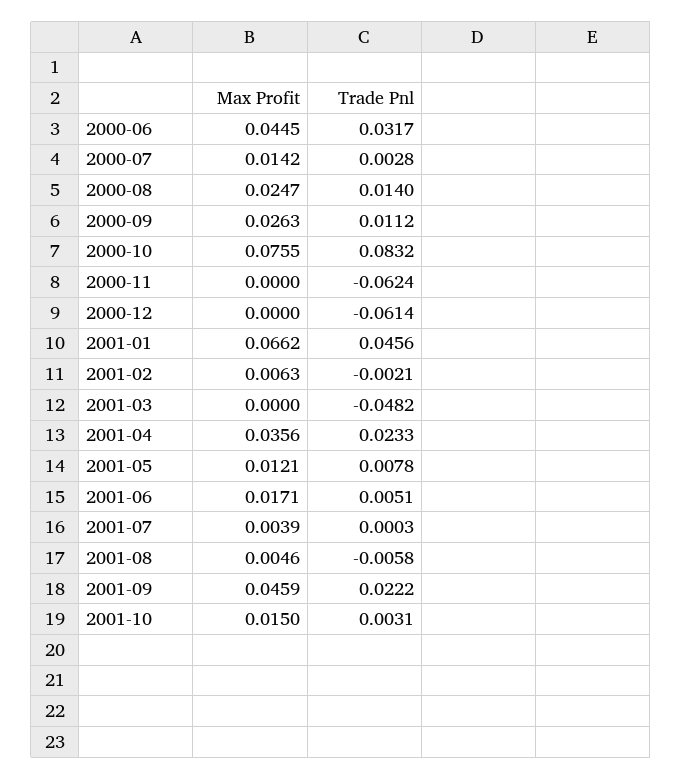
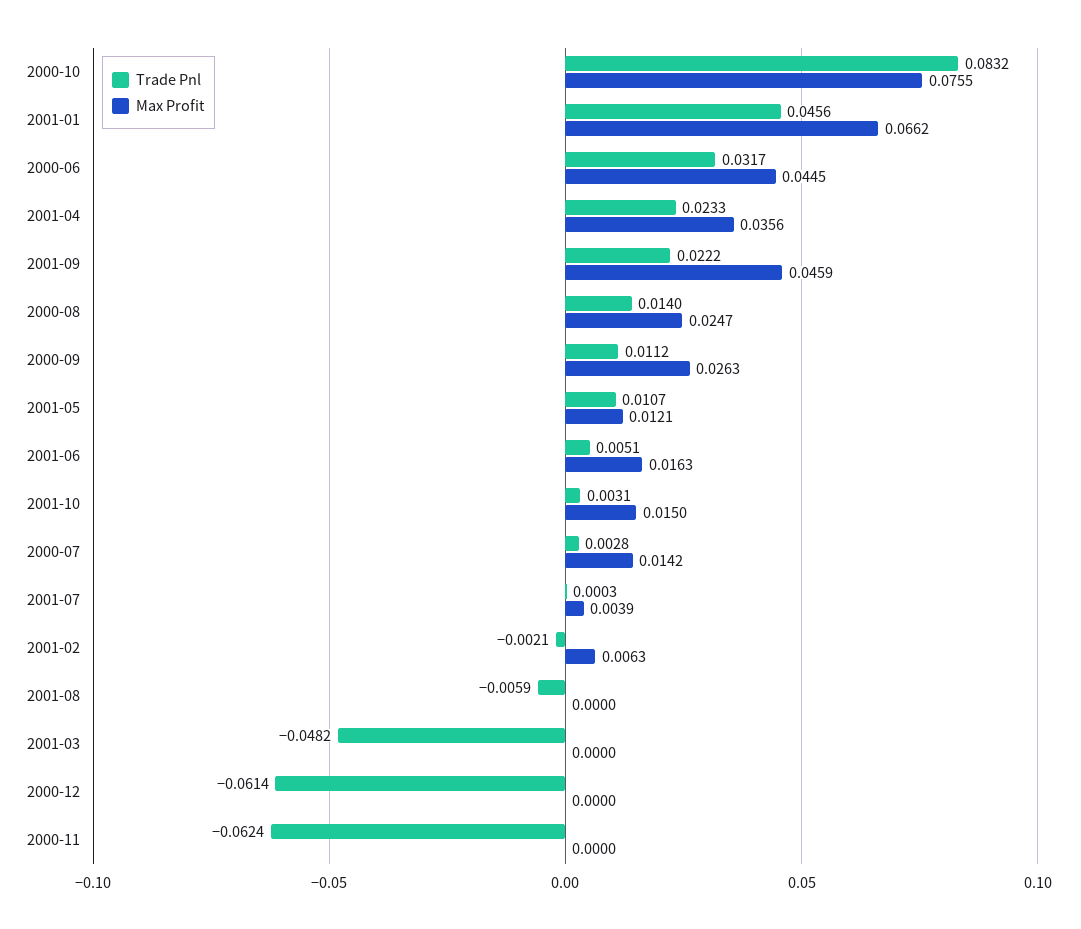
Trade Pnl, 2001-05: 0.0078 -> 0.0107
Max Profit, 2001-06: 0.0171 -> 0.0163
Max Profit, 2001-08: 0.0046 -> 0
Trade Pnl, 2001-08: -0.0058 -> -0.0059

